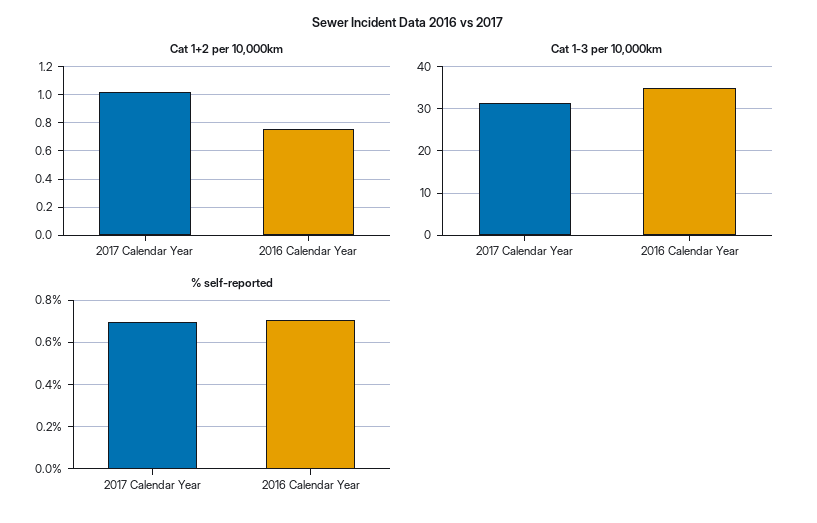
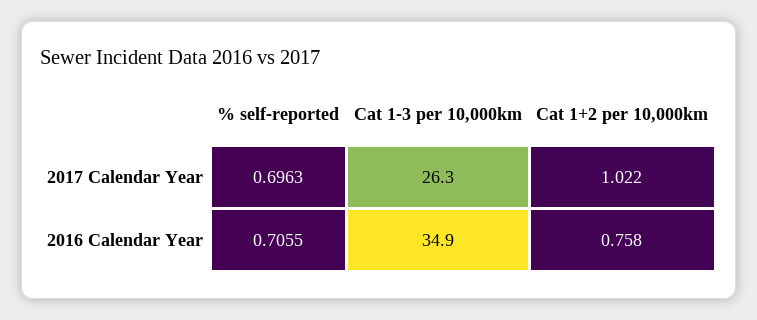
Cat 1-3 per 10,000km, 2017 Calendar Year: 32 -> 26.3

